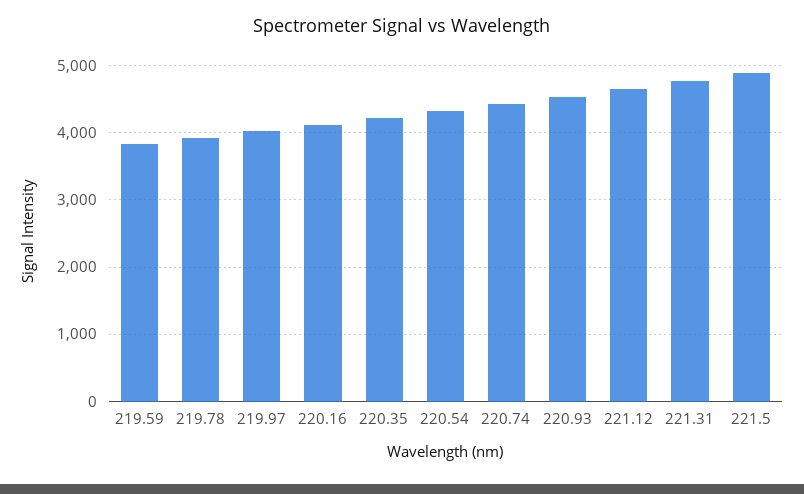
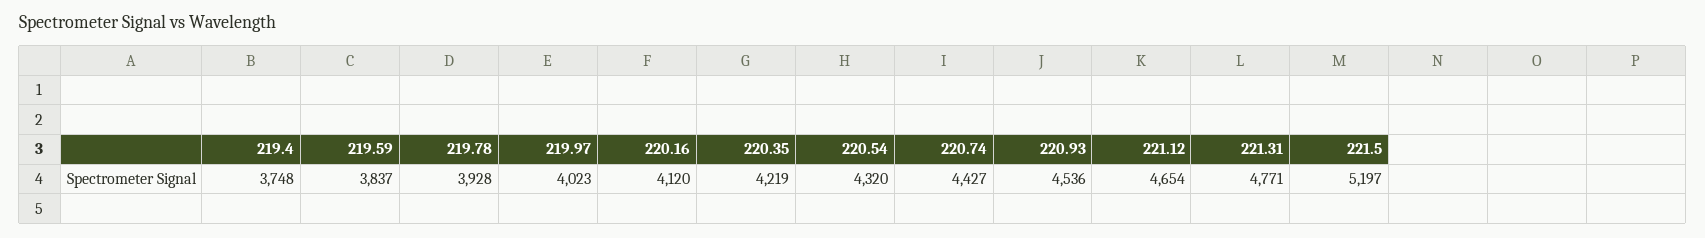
221.5: 4900 -> 5197
219.4: none -> 3748

